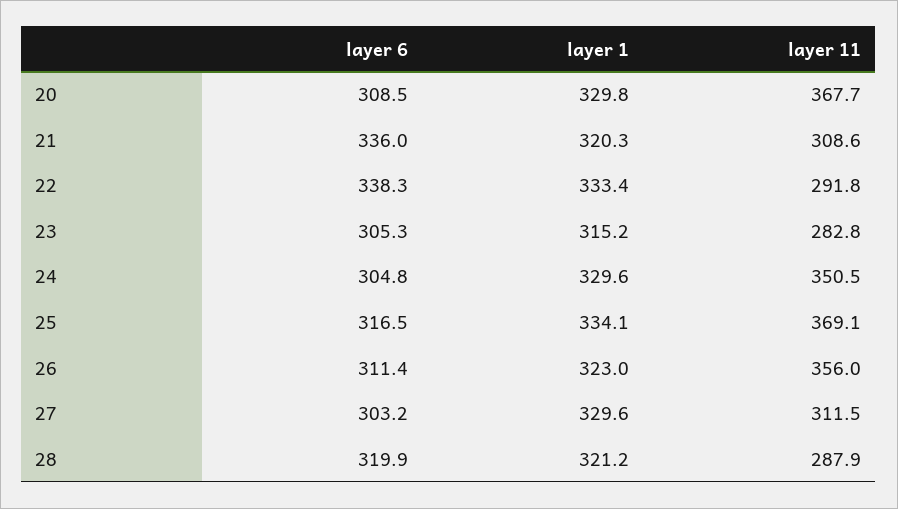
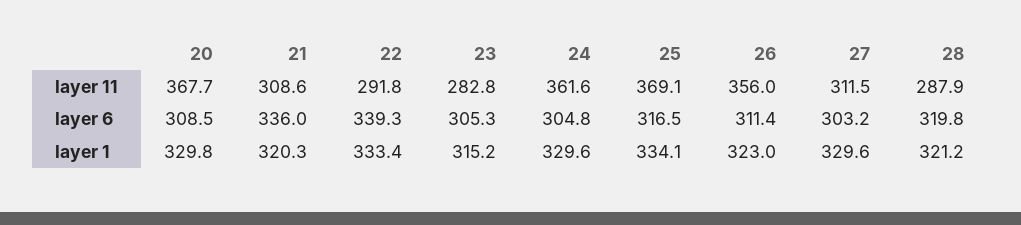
layer 6, 22: 338.3 -> 339.3
layer 11, 24: 350.5 -> 361.6
layer 6, 28: 319.9 -> 319.8

